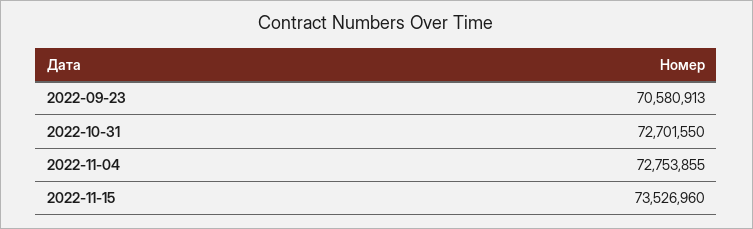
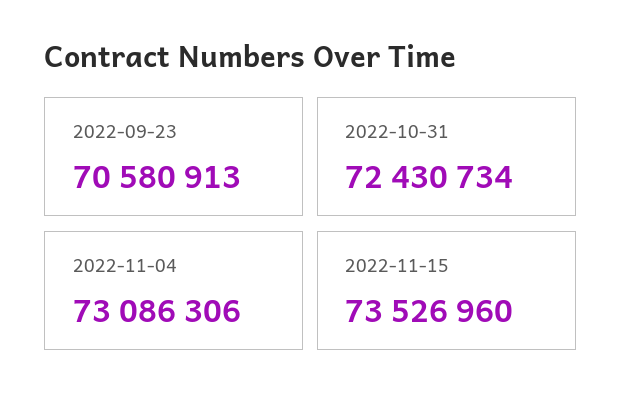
2022-10-31: 72701550 -> 72430734
2022-11-04: 72753855 -> 73086306

